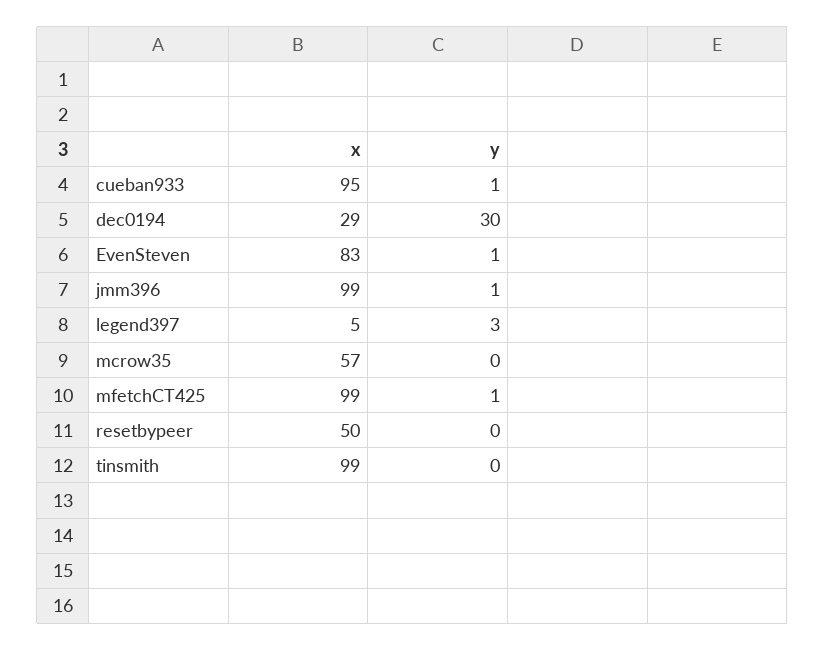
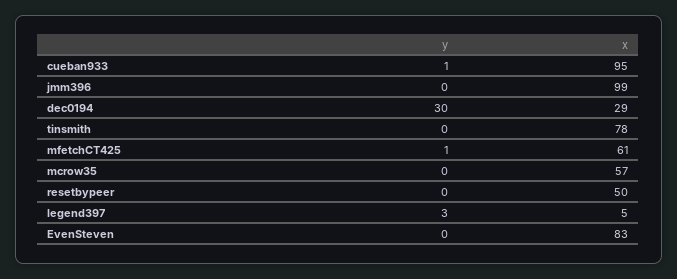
y, EvenSteven: 1 -> 0
y, jmm396: 1 -> 0
x, mfetchCT425: 99 -> 61
x, tinsmith: 99 -> 78

